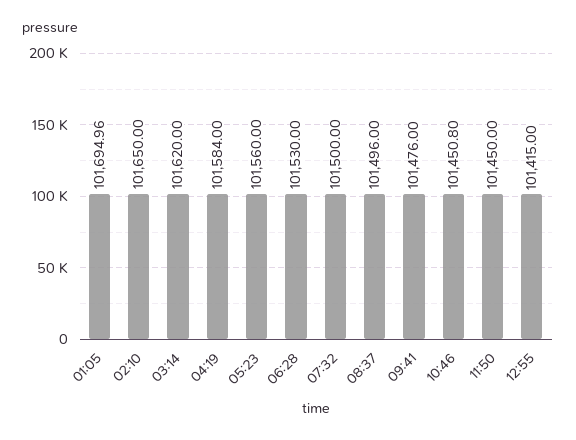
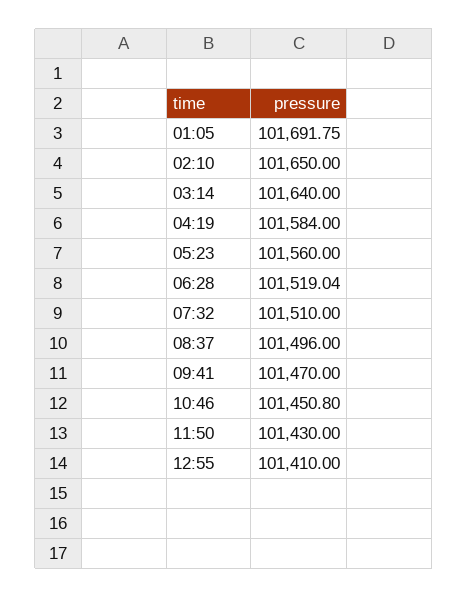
01:05: 101694.96 -> 101691.75
03:14: 101620 -> 101640
06:28: 101530 -> 101519.04
07:32: 101500 -> 101510
09:41: 101476 -> 101470
11:50: 101450 -> 101430
12:55: 101415 -> 101410

